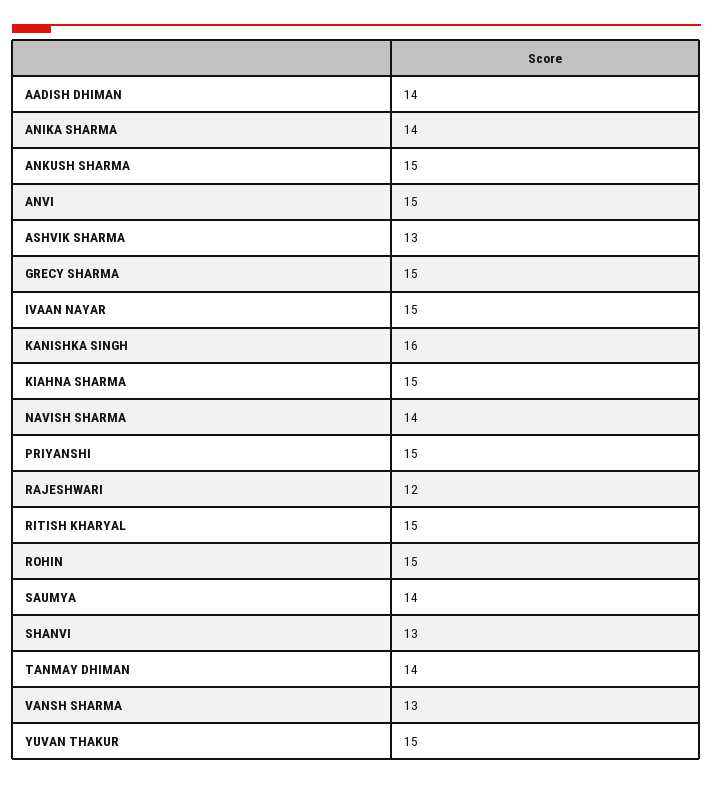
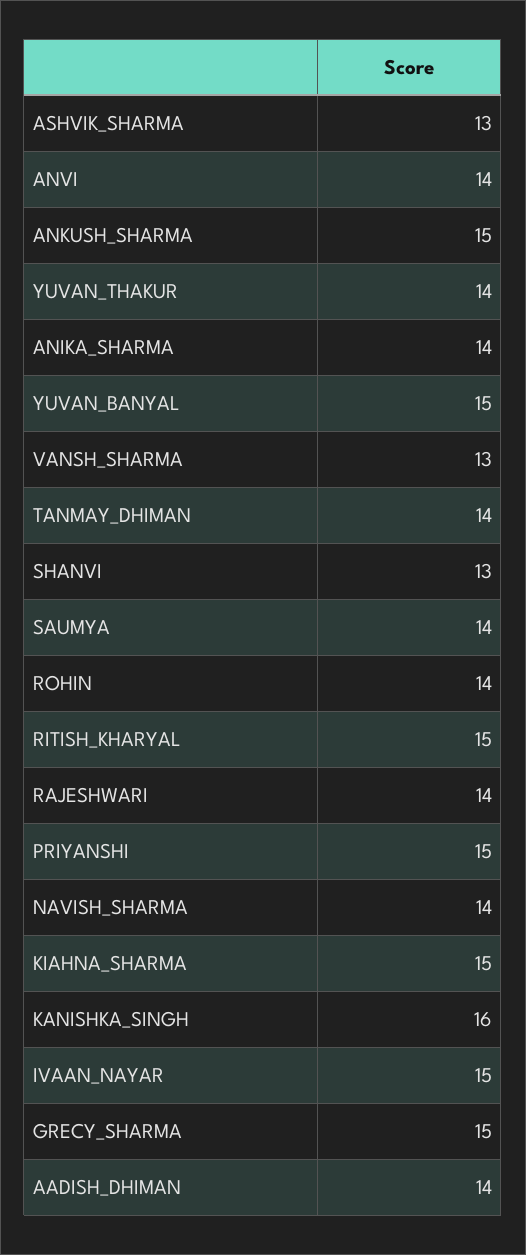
ANVI: 15 -> 14
RAJESHWARI: 12 -> 14
ROHIN: 15 -> 14
YUVAN THAKUR: 15 -> 14
YUVAN_BANYAL: none -> 15

